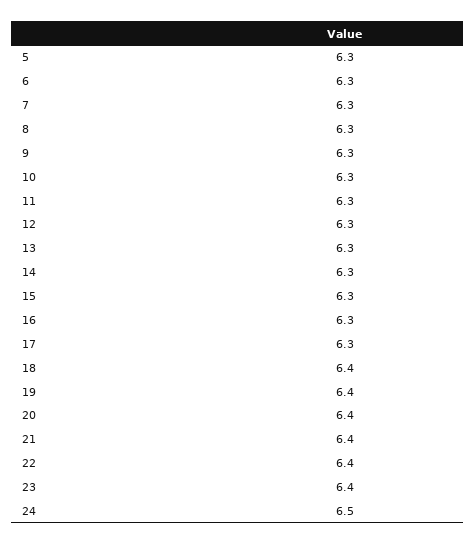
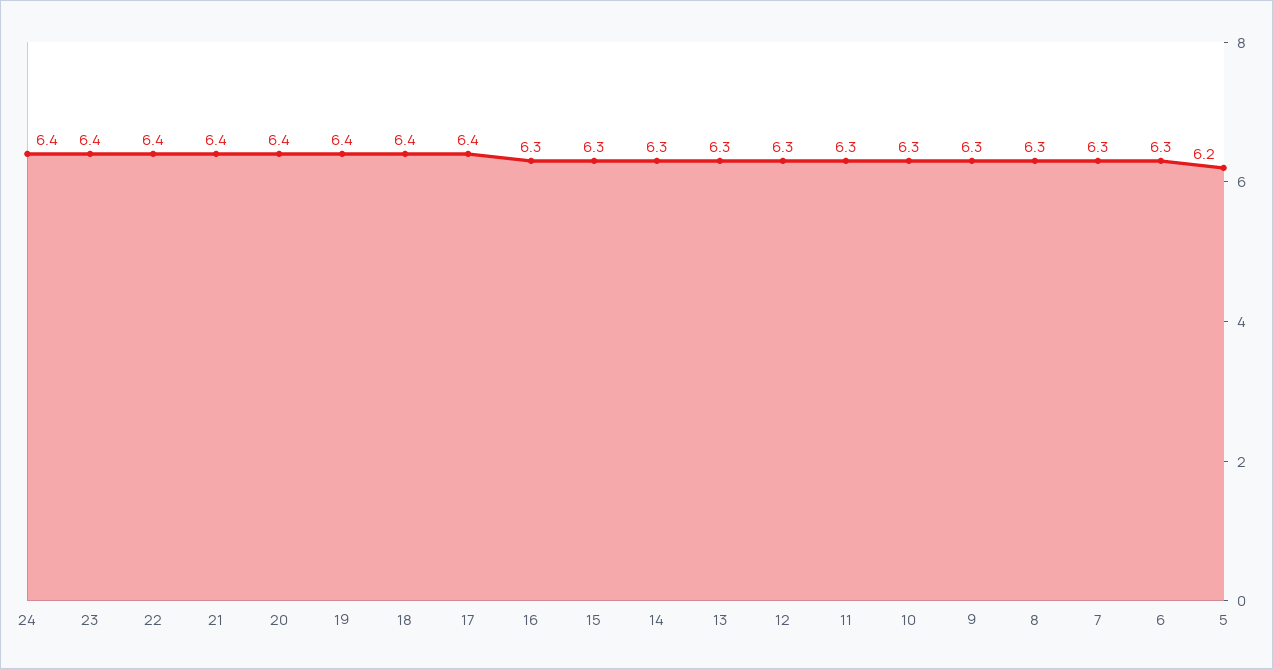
5: 6.3 -> 6.2
17: 6.3 -> 6.4
24: 6.5 -> 6.4

